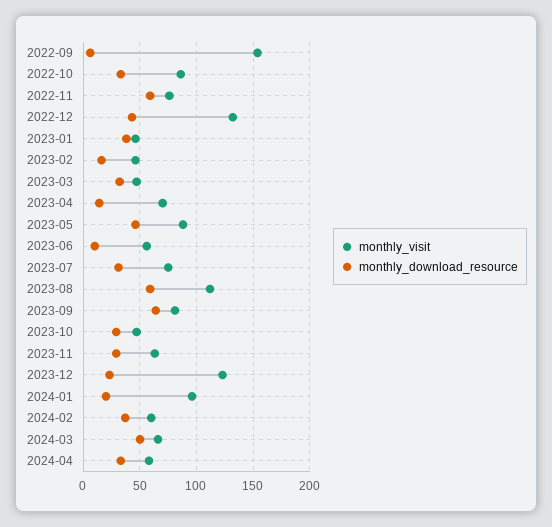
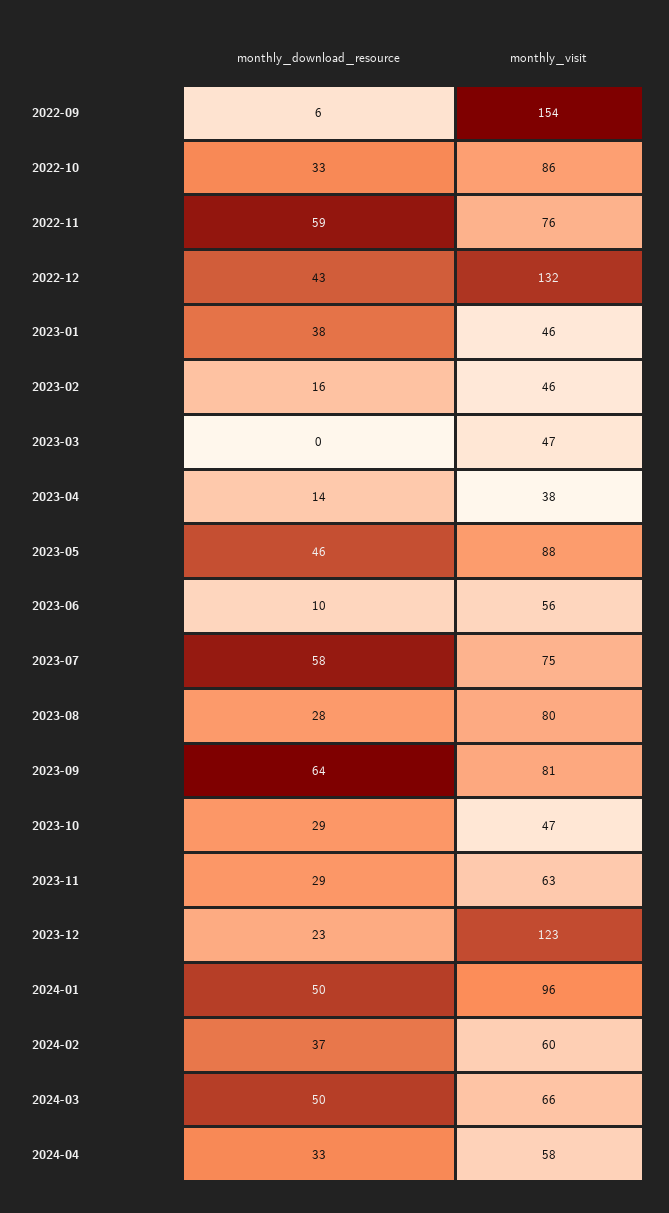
monthly_download_resource, 2023-03: 30 -> 0
monthly_visit, 2023-04: 70 -> 38
monthly_download_resource, 2023-07: 30 -> 58
monthly_visit, 2023-08: 110 -> 80
monthly_download_resource, 2023-08: 60 -> 28
monthly_download_resource, 2024-01: 20 -> 50

